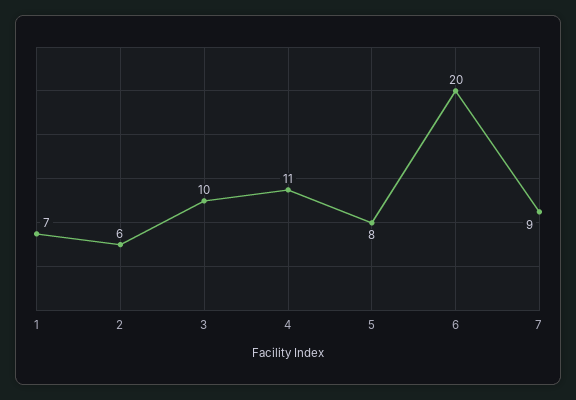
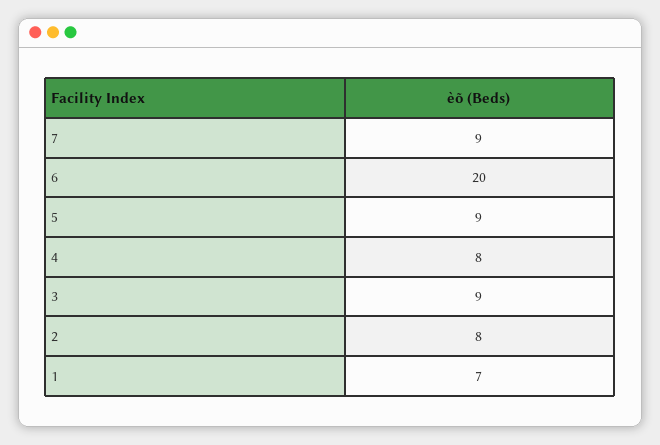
2: 6 -> 8
3: 10 -> 9
4: 11 -> 8
5: 8 -> 9

